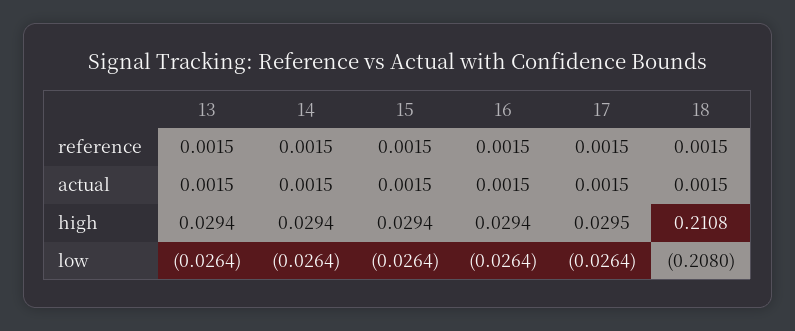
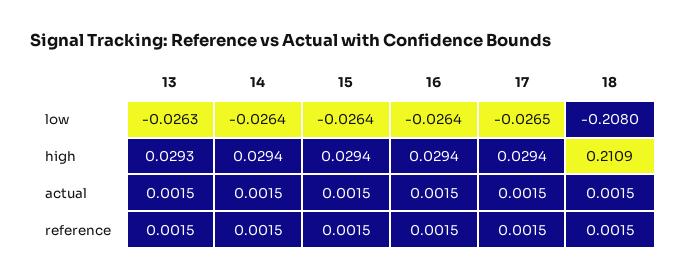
13, high: 0.0294 -> 0.0293
17, high: 0.0295 -> 0.0294
18, high: 0.2108 -> 0.2109
13, low: -0.0264 -> -0.0263
17, low: -0.0264 -> -0.0265

